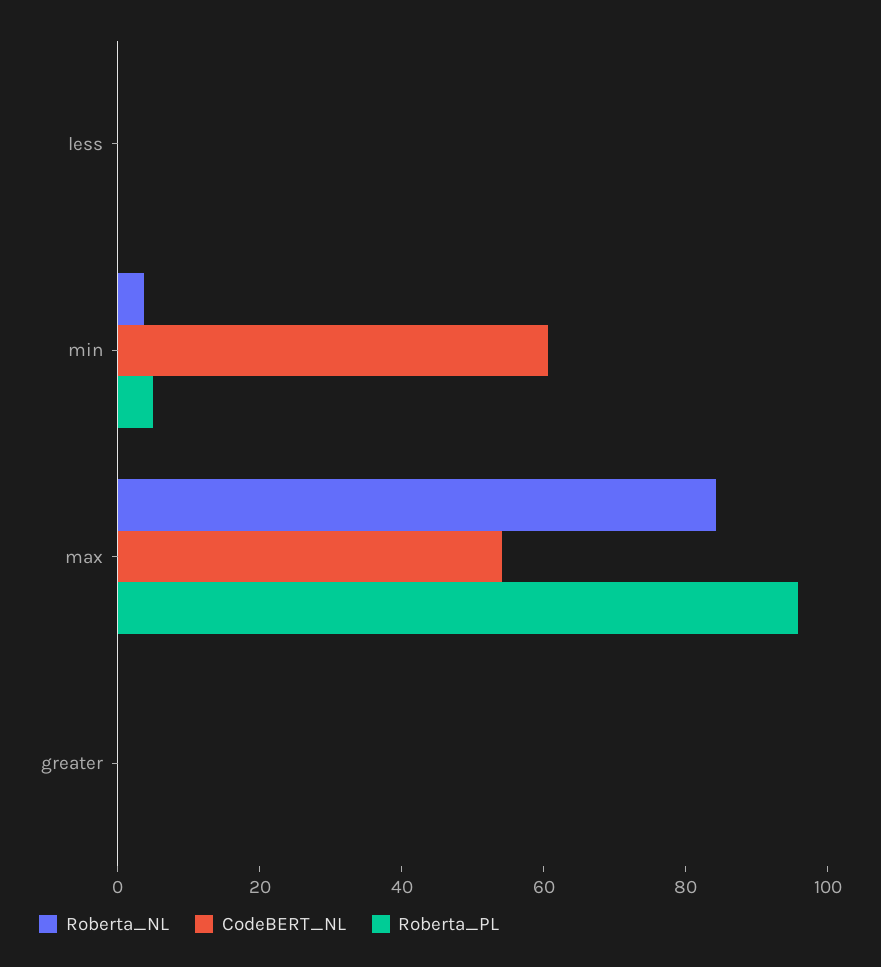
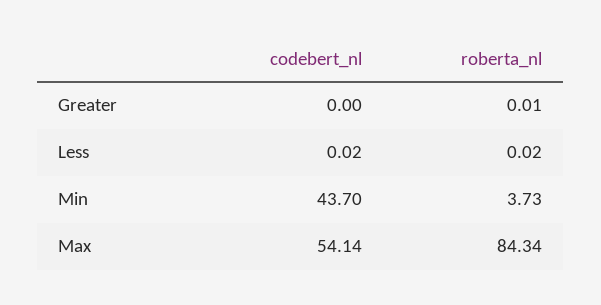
Roberta_PL, less: 0 -> none
CodeBERT_NL, min: 60 -> 43.7
Roberta_PL, min: 5 -> none
Roberta_PL, max: 95 -> none
Roberta_PL, greater: 0 -> none

